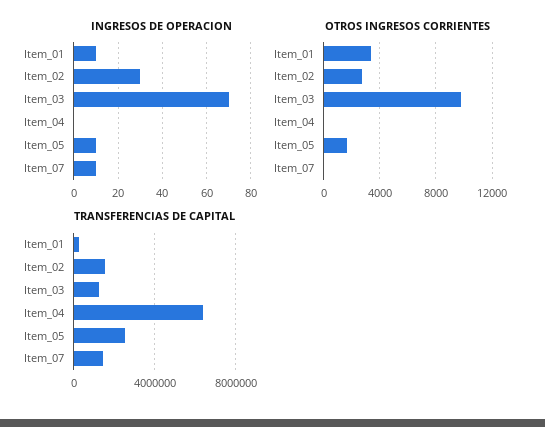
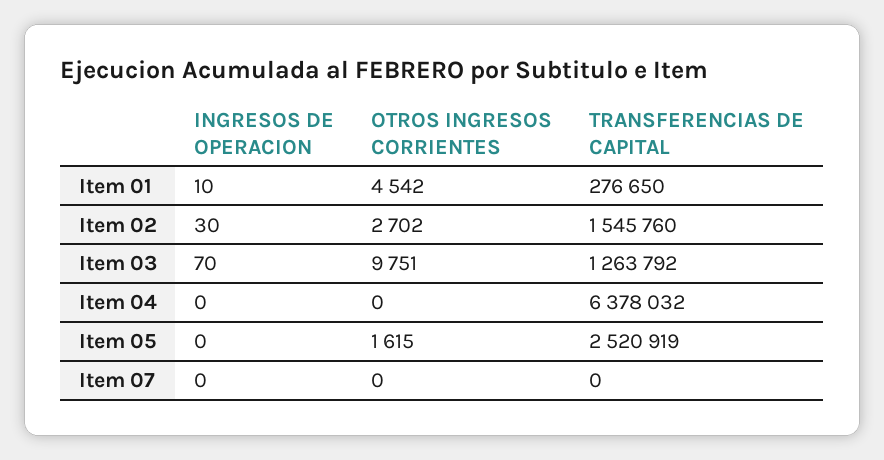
INGRESOS DE OPERACION, Item_05: 10 -> 0
INGRESOS DE OPERACION, Item_07: 10 -> 0
OTROS INGRESOS CORRIENTES, Item_01: 3500 -> 4542
TRANSFERENCIAS DE CAPITAL, Item_07: 1500000 -> 0

